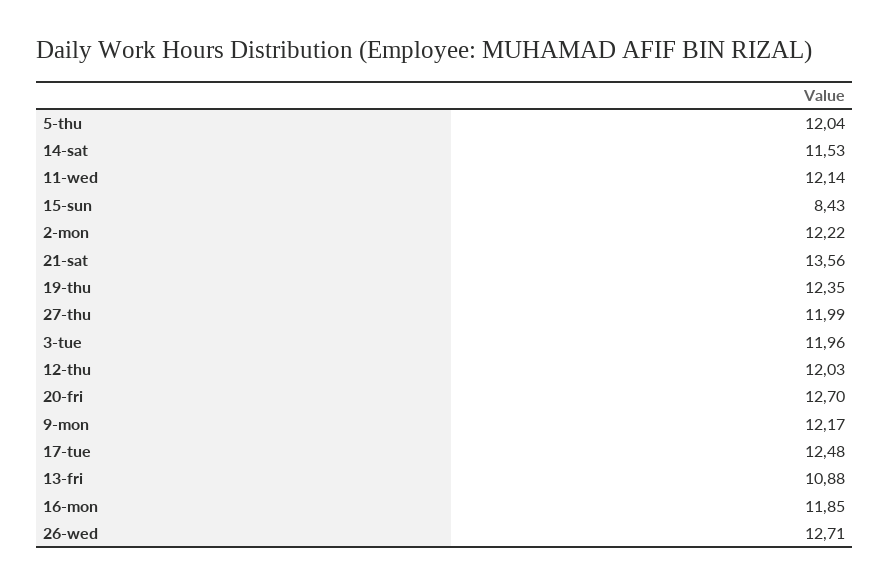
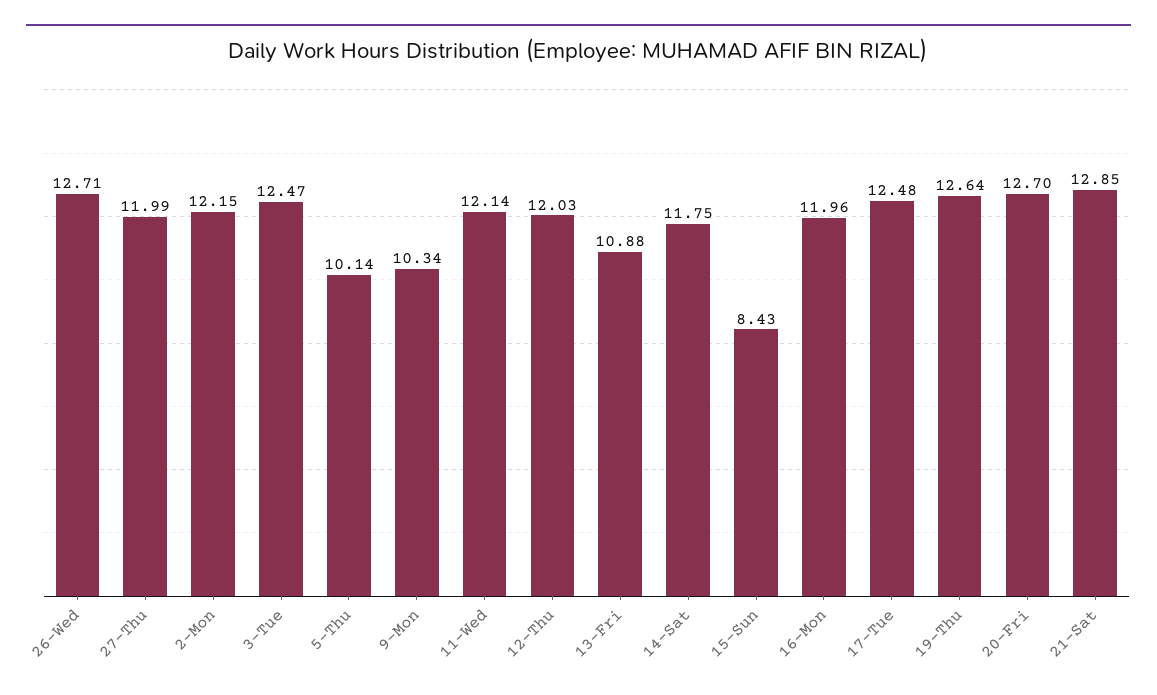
5-thu: 12.04 -> 10.14
14-sat: 11.53 -> 11.75
2-mon: 12.22 -> 12.15
21-sat: 13.56 -> 12.85
19-thu: 12.35 -> 12.64
3-tue: 11.96 -> 12.47
9-mon: 12.17 -> 10.34
16-mon: 11.85 -> 11.96

